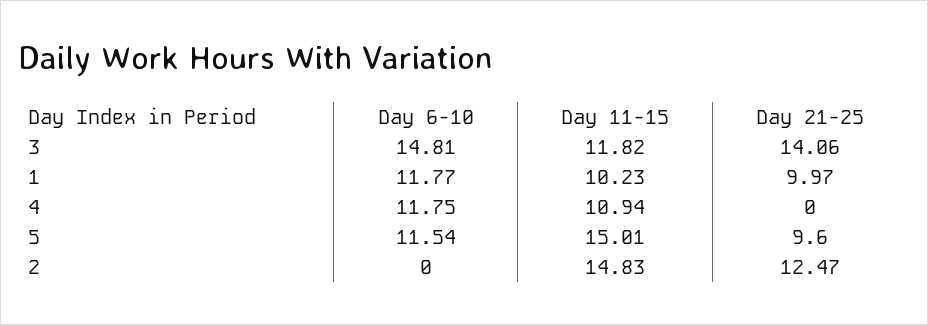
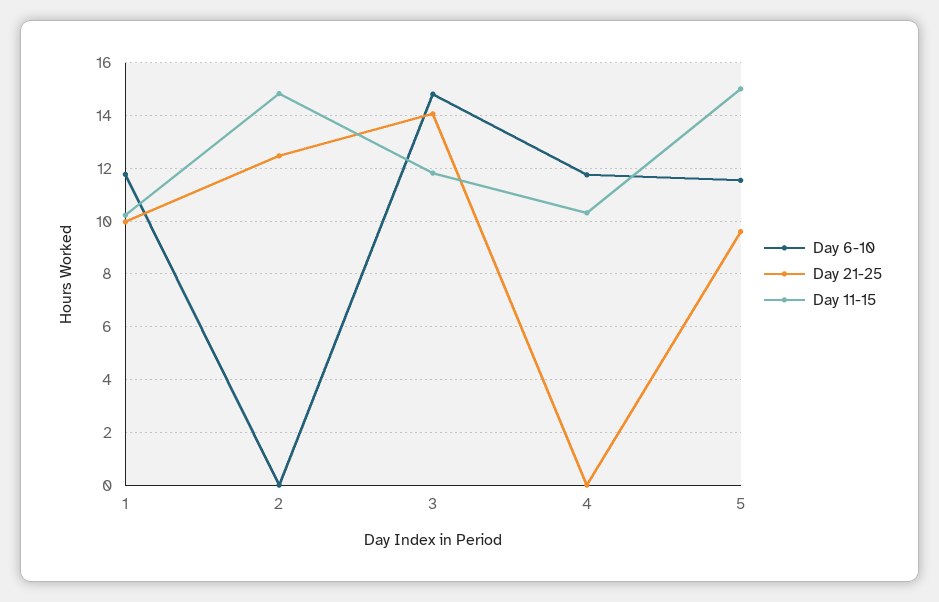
Day 11-15, 4: 10.94 -> 10.25

